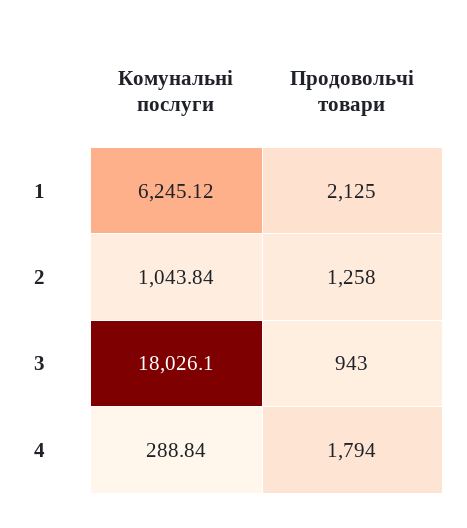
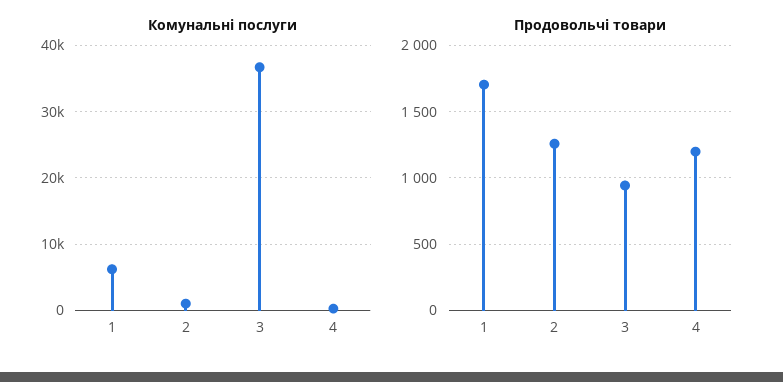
Продовольчі товари, 1: 2125 -> 1700
Комунальні послуги, 3: 18026.1 -> 37000
Продовольчі товари, 4: 1794 -> 1200

